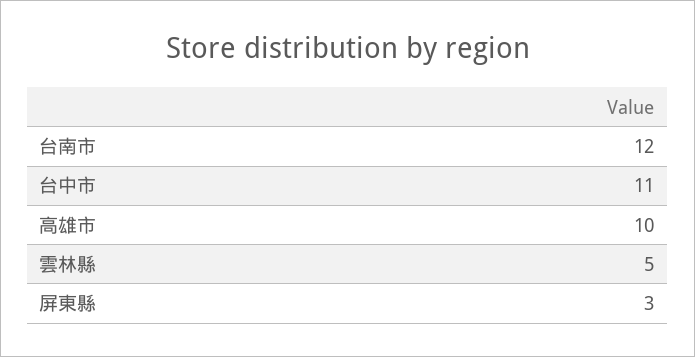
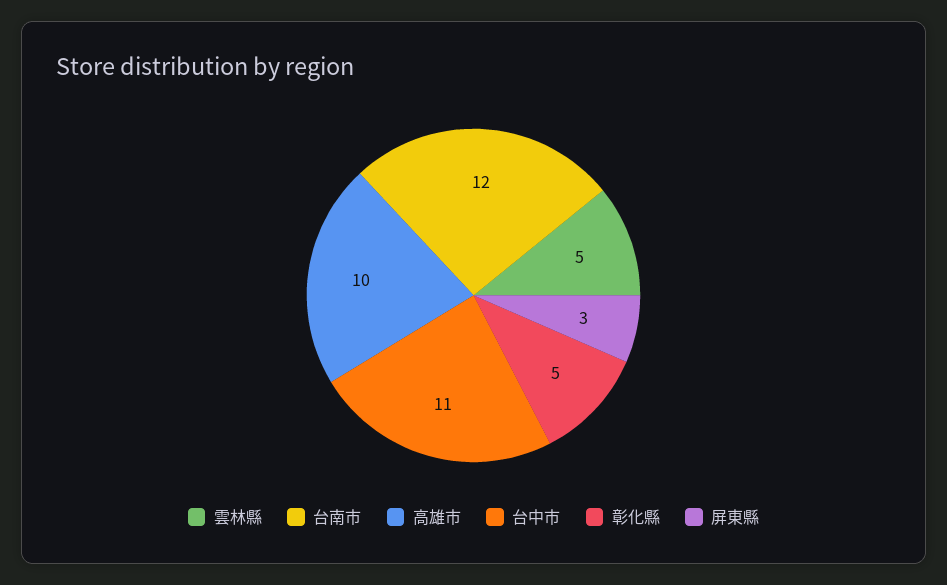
彰化縣: none -> 5

